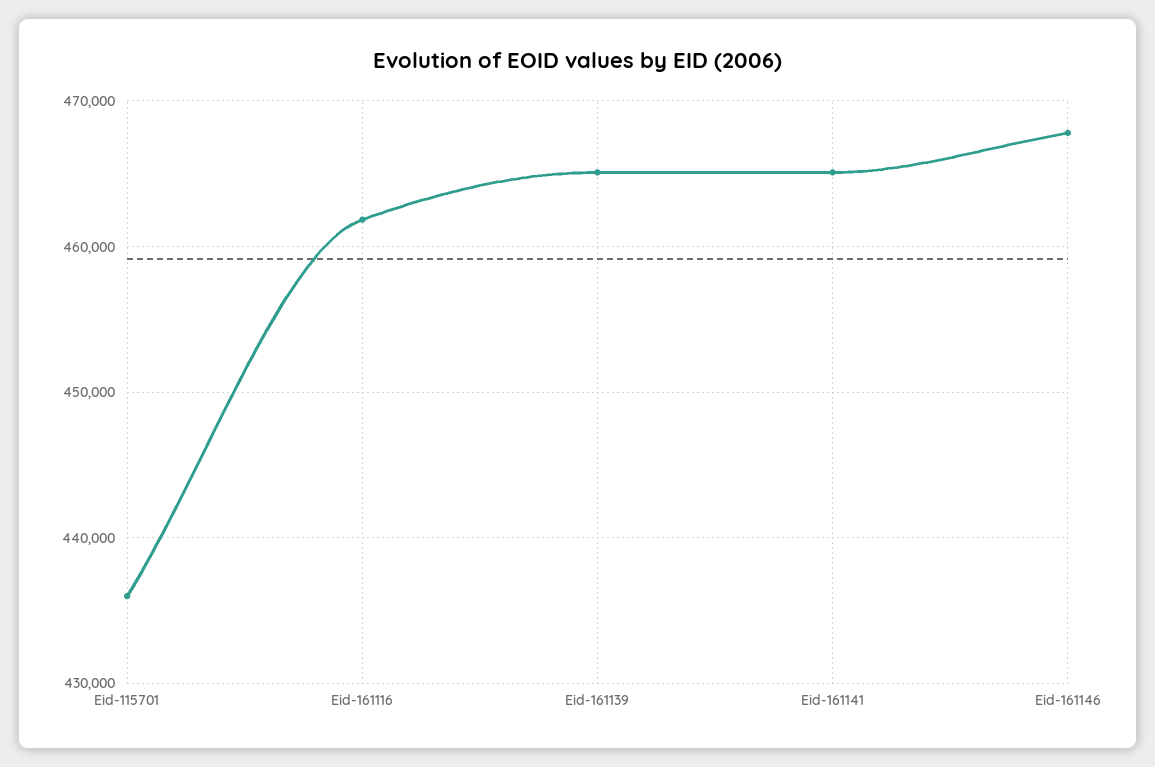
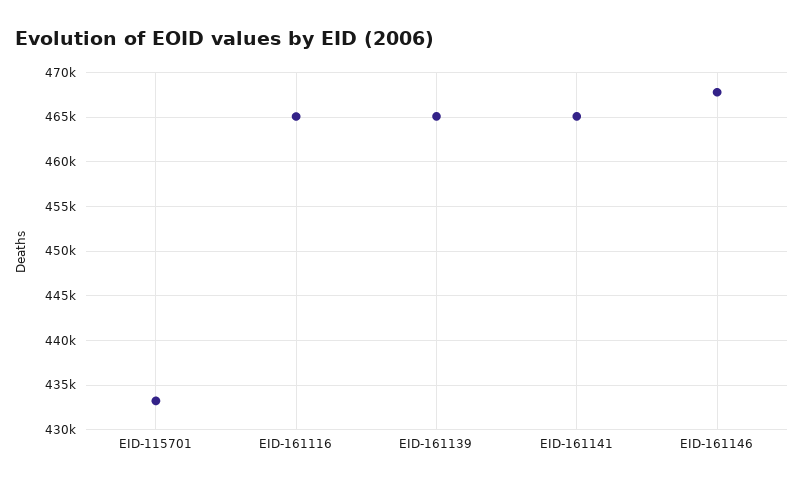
Eid-115701: 436000 -> 433000
Eid-161116: 462000 -> 465000

